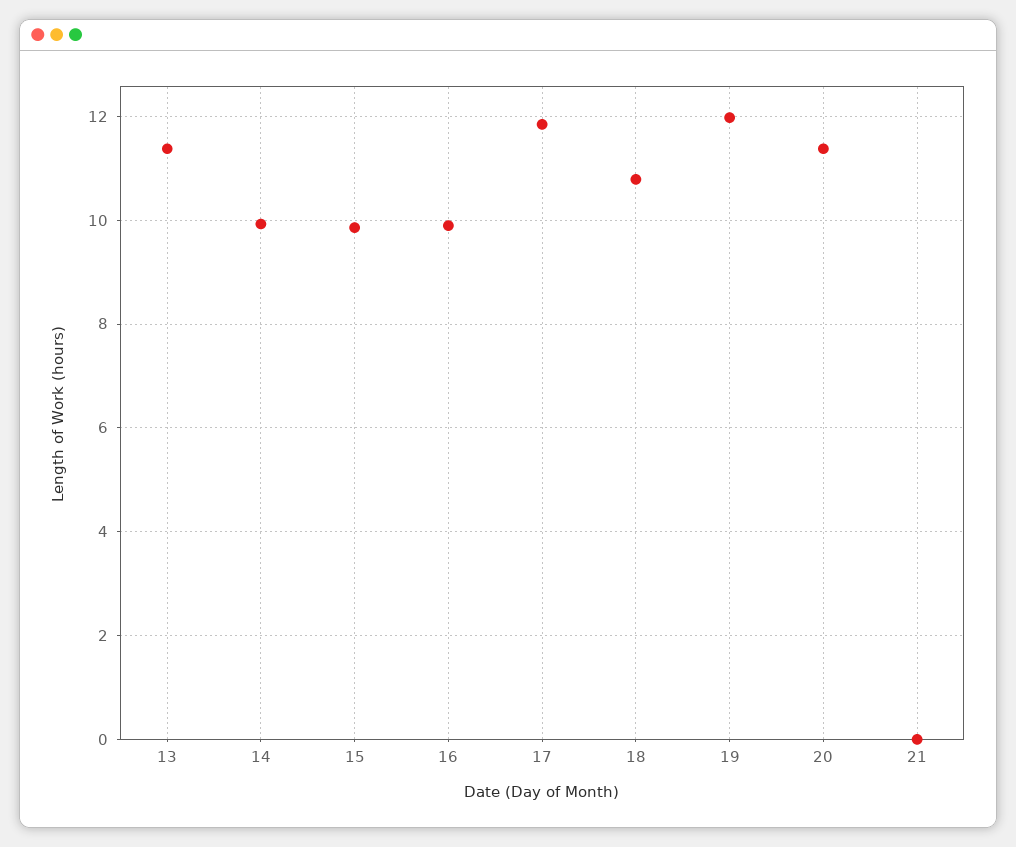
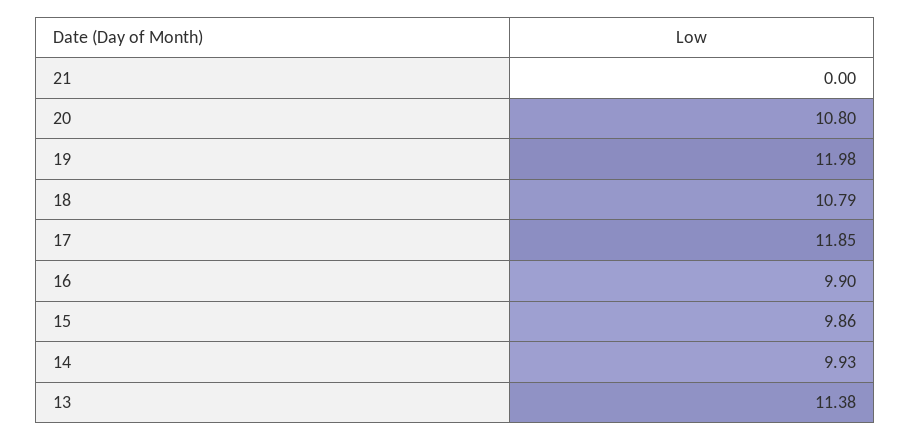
20: 11.4 -> 10.8

